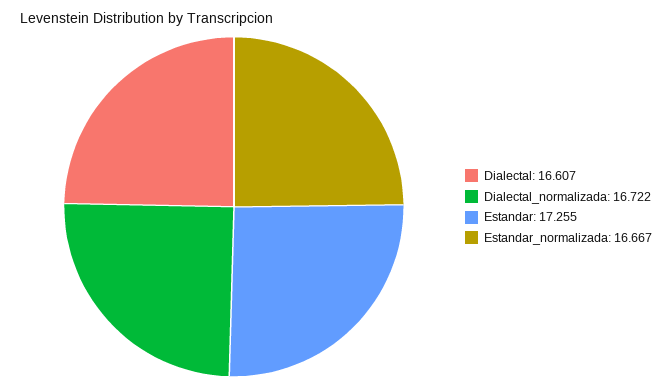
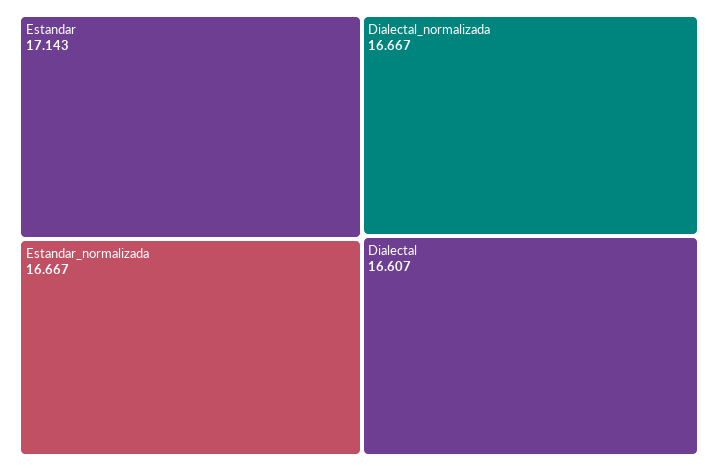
Dialectal_normalizada: 16.722 -> 16.667
Estandar: 17.255 -> 17.143

